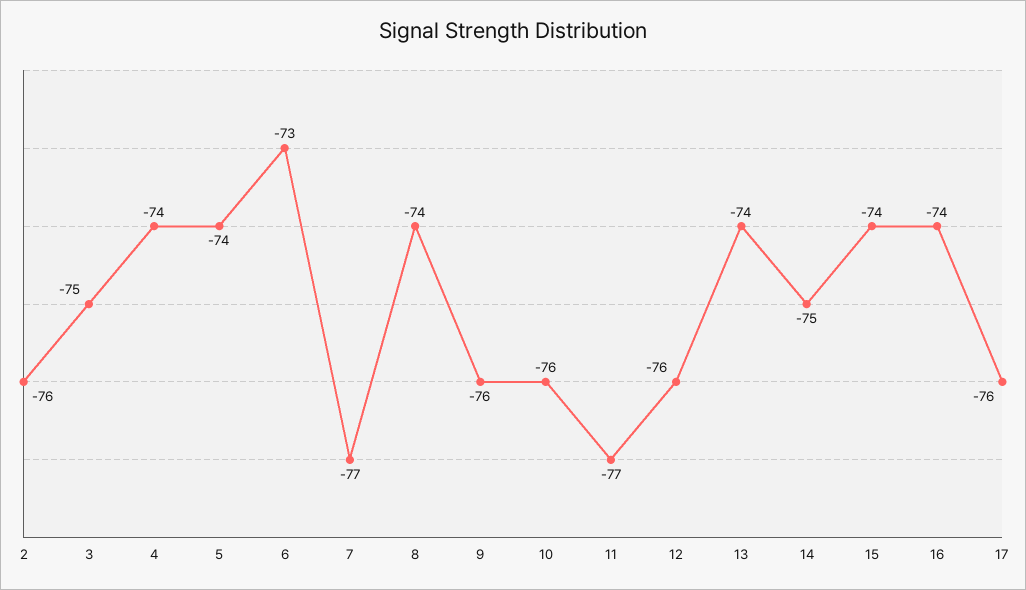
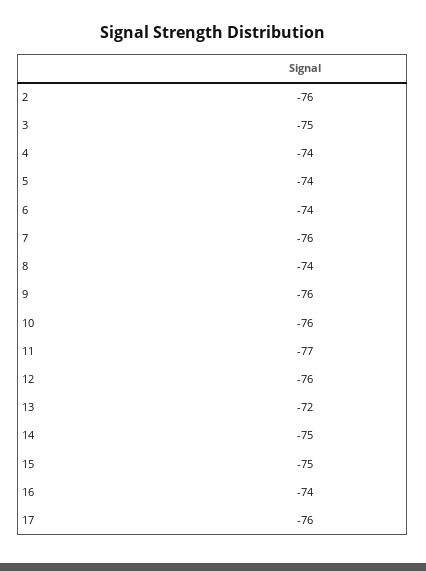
6: -73 -> -74
7: -77 -> -76
13: -74 -> -72
15: -74 -> -75

